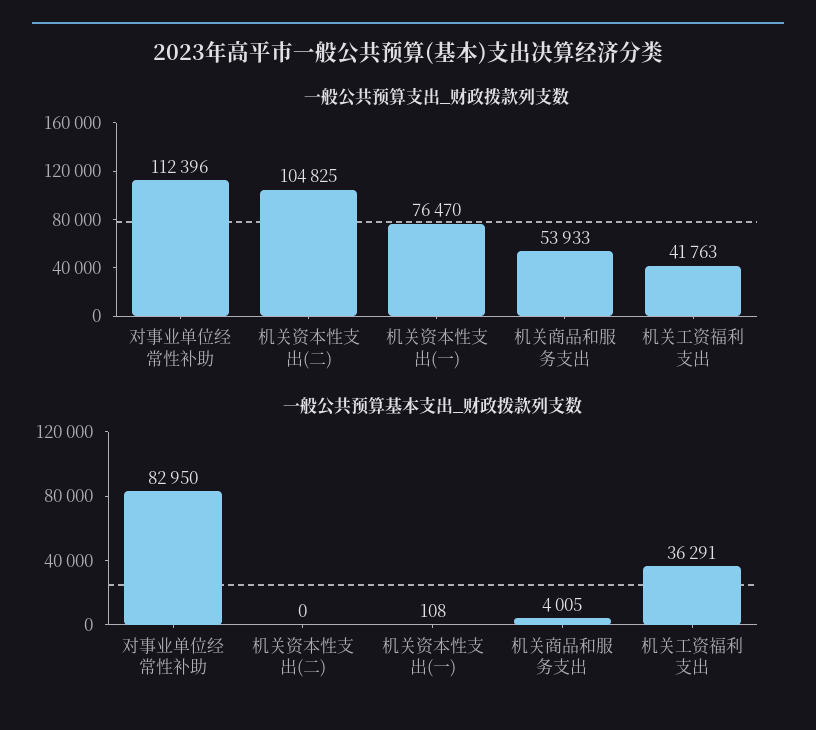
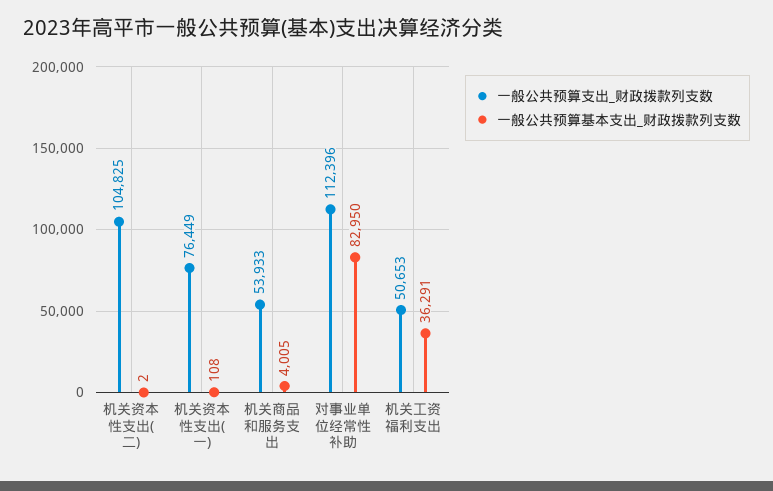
一般公共预算支出_财政拨款列支数, 机关资本性支出(一): 76470 -> 76449
一般公共预算支出_财政拨款列支数, 机关工资福利支出: 41763 -> 50653
一般公共预算基本支出_财政拨款列支数, 机关资本性支出(二): 0 -> 2

